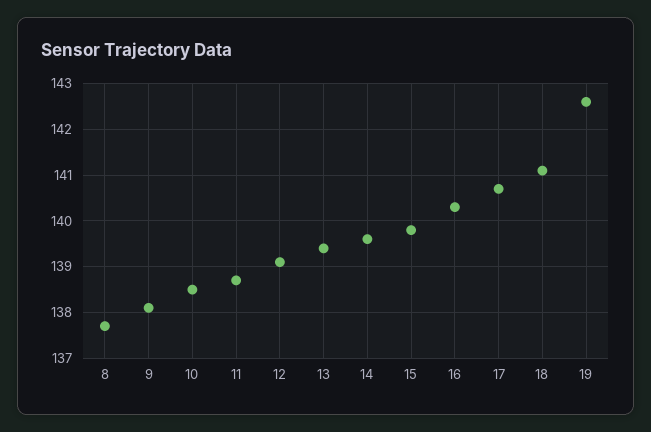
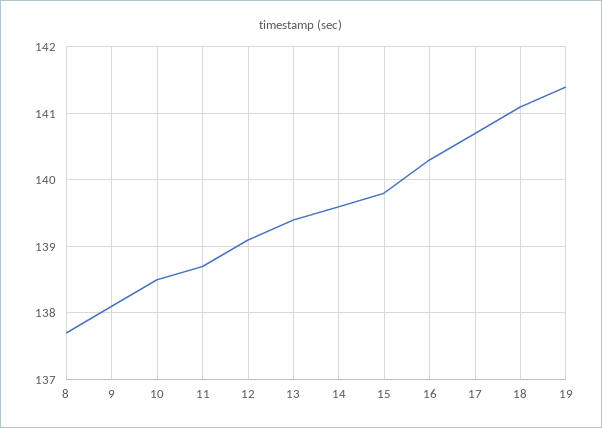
19: 142.5 -> 141.4

